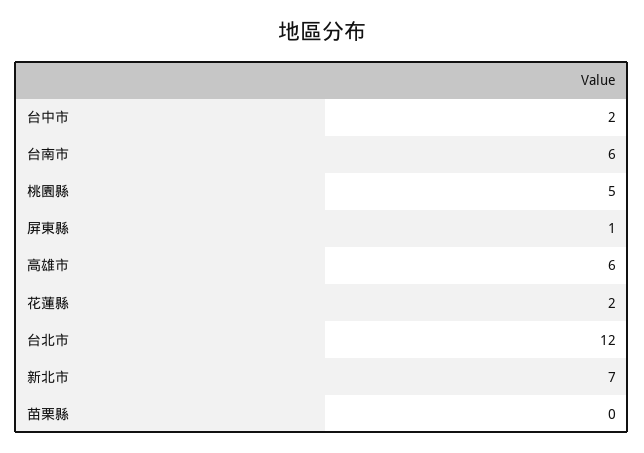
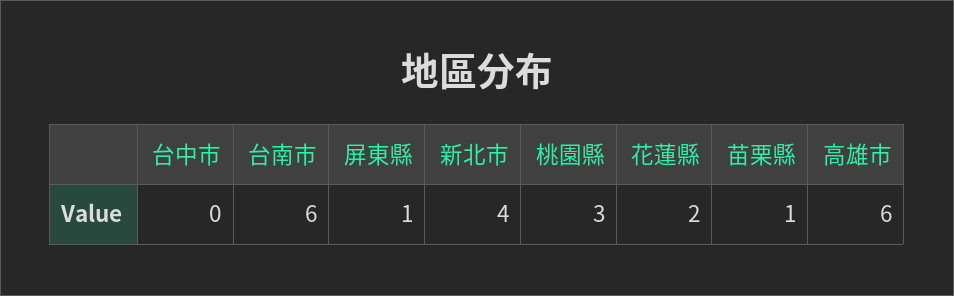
台中市: 2 -> 0
桃園縣: 5 -> 3
台北市: 12 -> none
新北市: 7 -> 4
苗栗縣: 0 -> 1

